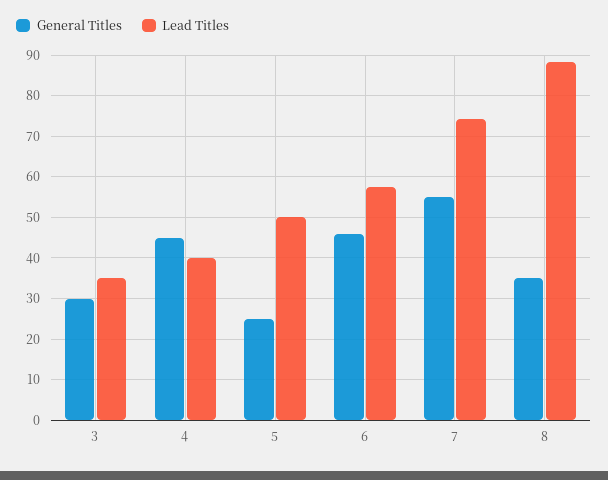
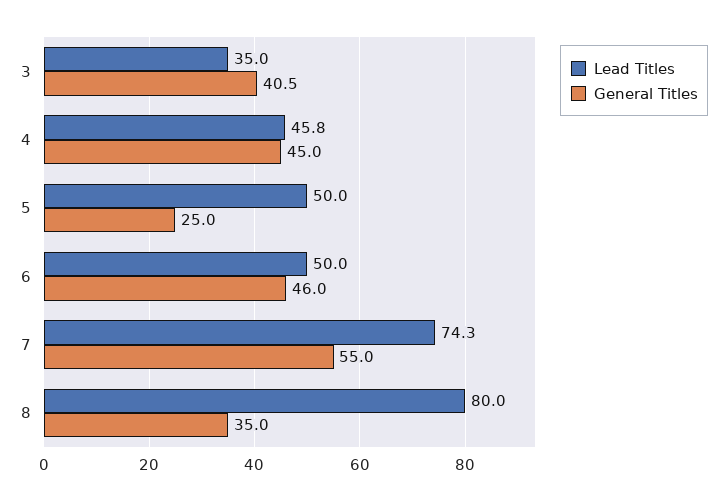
General Titles, 3: 30 -> 40.5
Lead Titles, 4: 40 -> 45.8
Lead Titles, 6: 58 -> 50
Lead Titles, 8: 88 -> 80

